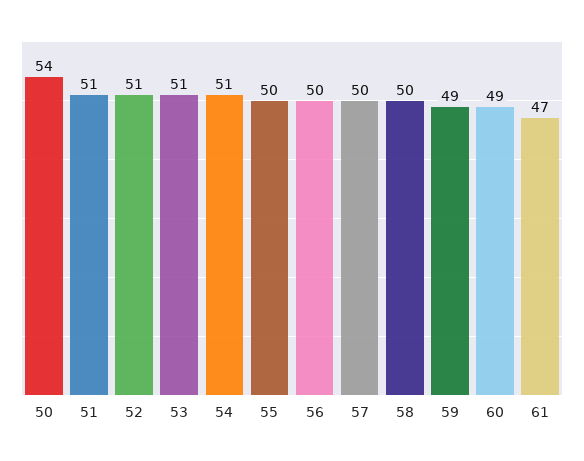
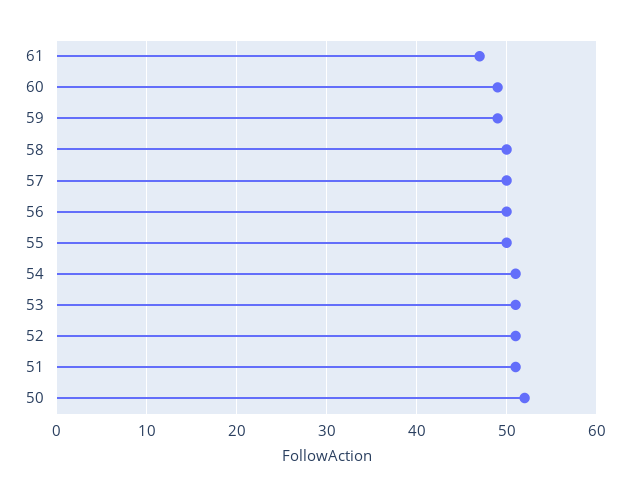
50: 54 -> 52

